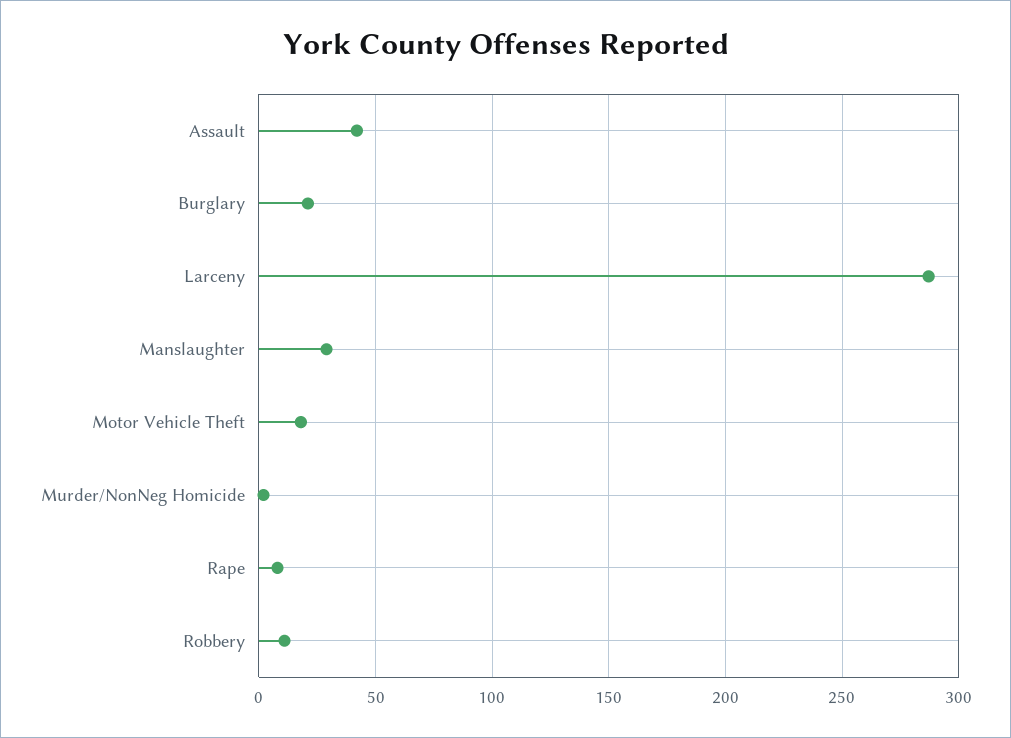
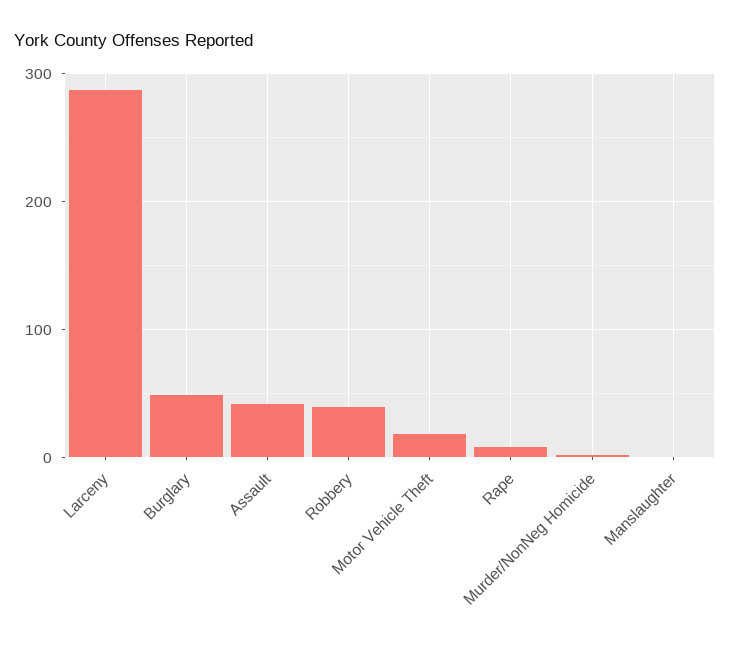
Burglary: 20 -> 50
Manslaughter: 30 -> 0
Robbery: 10 -> 40

